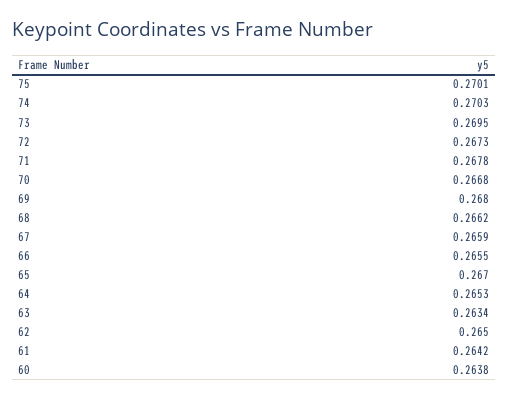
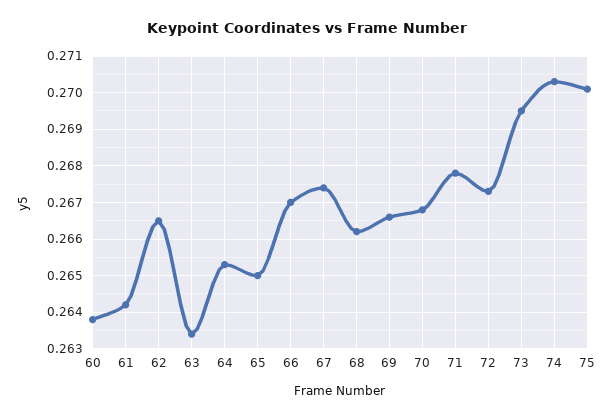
69: 0.268 -> 0.2665
67: 0.2659 -> 0.2675
66: 0.2655 -> 0.267
65: 0.267 -> 0.265
62: 0.265 -> 0.2665

